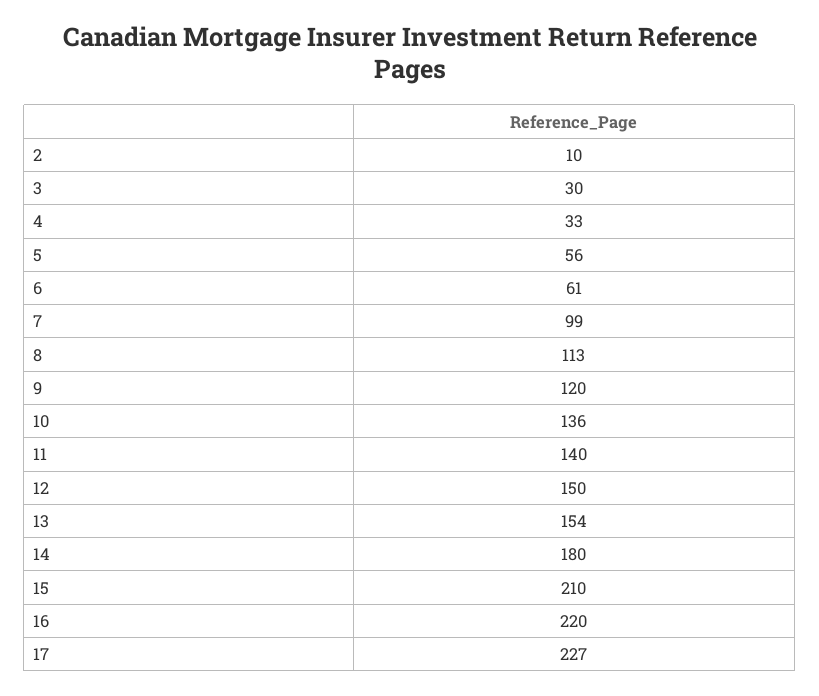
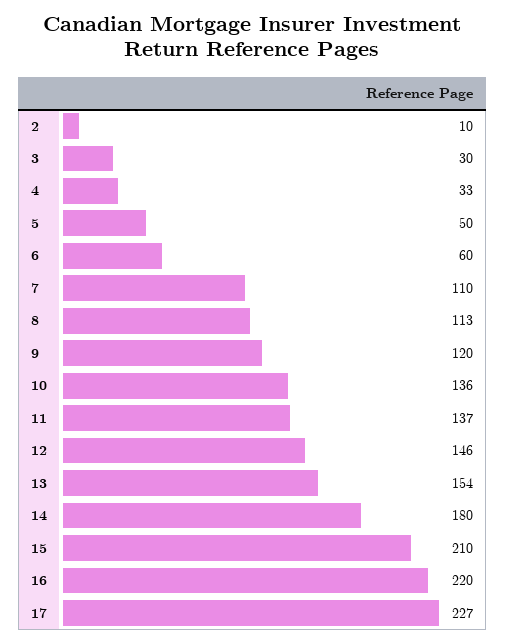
5: 56 -> 50
6: 61 -> 60
7: 99 -> 110
11: 140 -> 137
12: 150 -> 146

